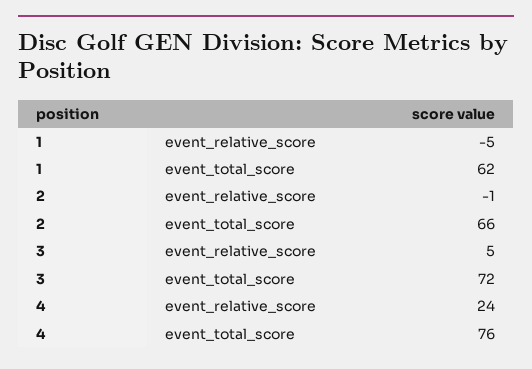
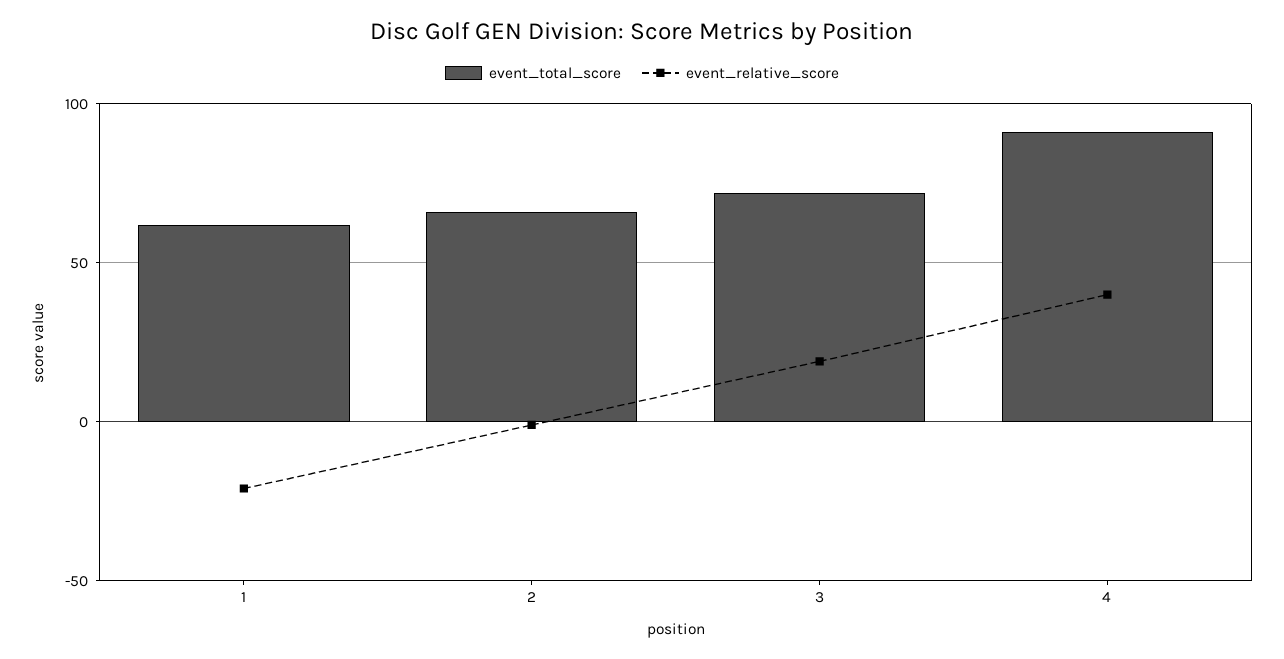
event_relative_score, 1: -5 -> -20
event_relative_score, 3: 5 -> 20
event_relative_score, 4: 24 -> 40
event_total_score, 4: 76 -> 90

